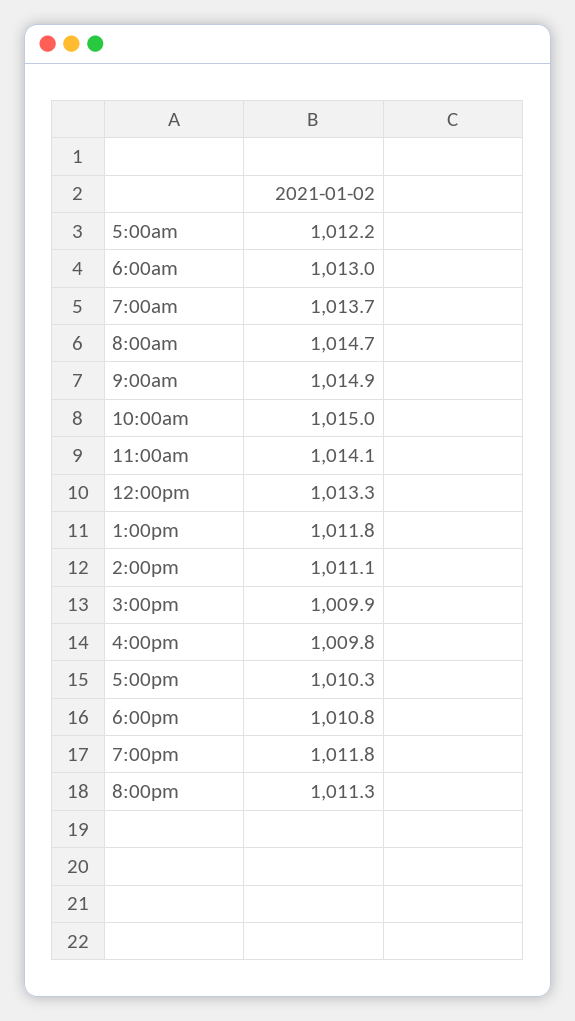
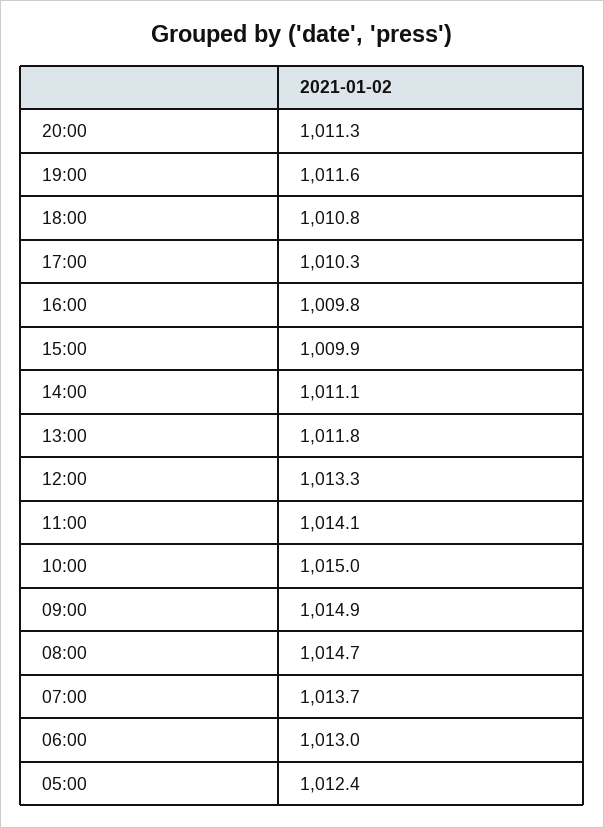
5:00am: 1012.2 -> 1012.4
7:00pm: 1011.8 -> 1011.6

